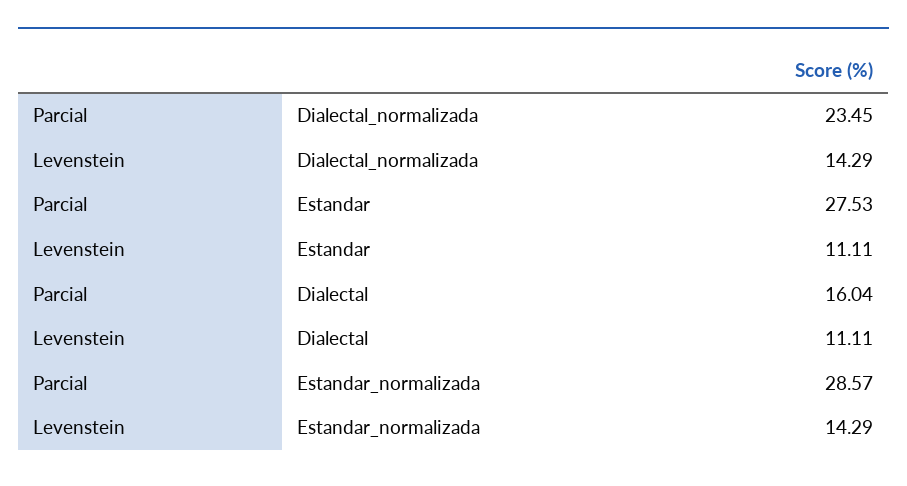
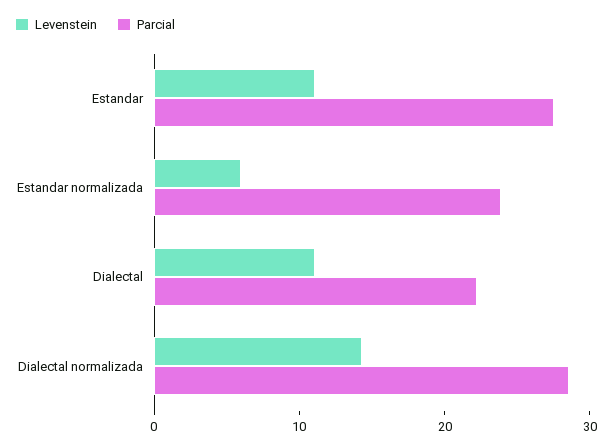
Parcial, Dialectal_normalizada: 23.45 -> 28
Parcial, Dialectal: 16.04 -> 22
Parcial, Estandar_normalizada: 28.57 -> 24
Levenstein, Estandar_normalizada: 14.29 -> 6

